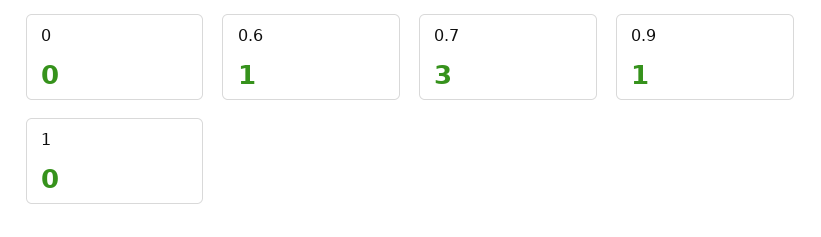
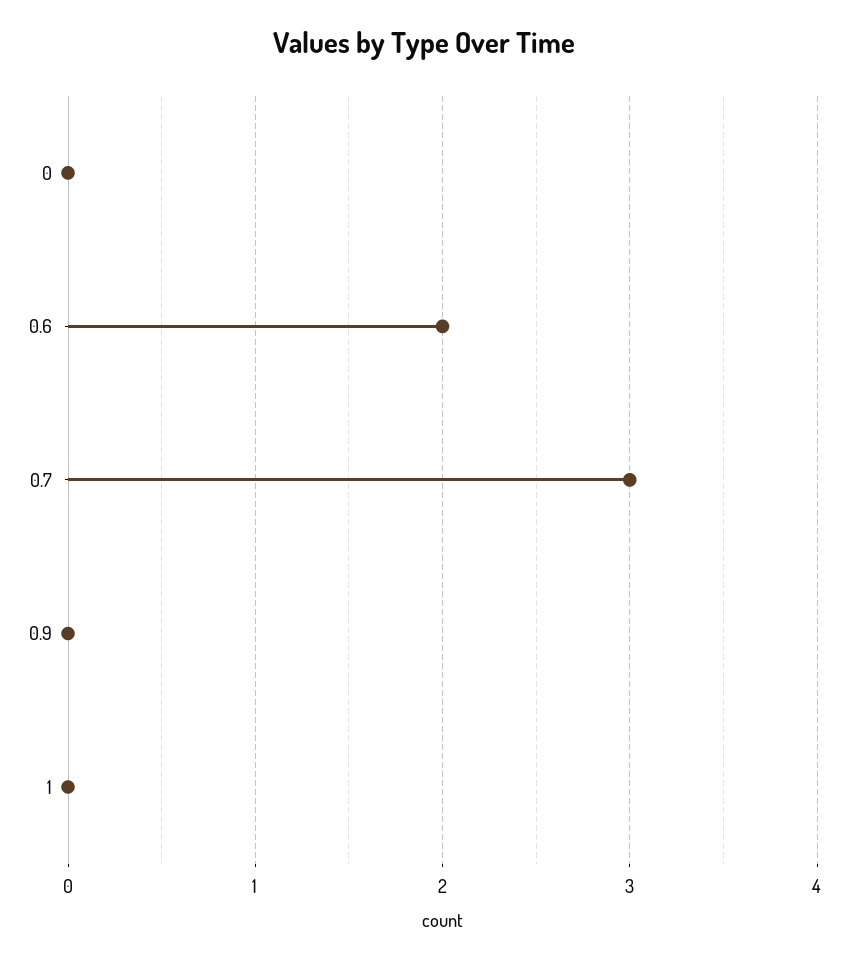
0.6: 1 -> 2
0.9: 1 -> 0

